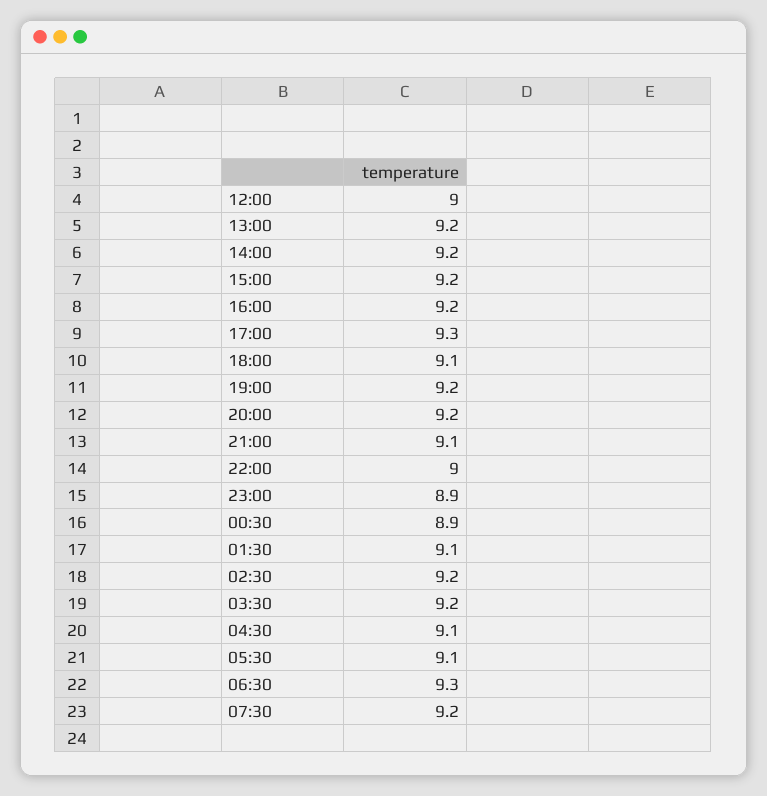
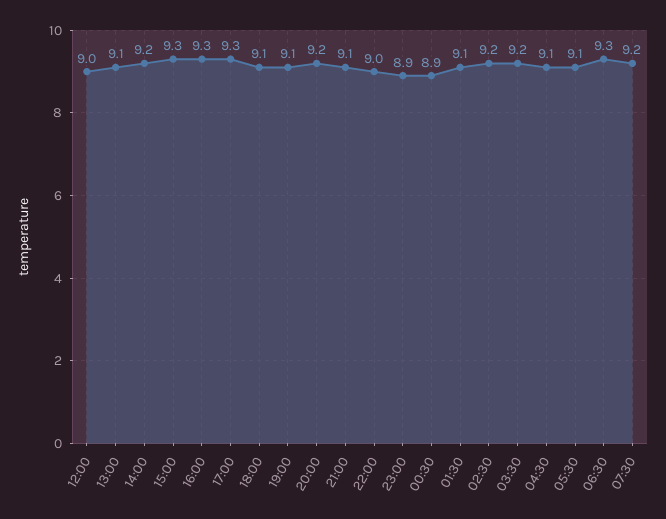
13:00: 9.2 -> 9.1
15:00: 9.2 -> 9.3
16:00: 9.2 -> 9.3
19:00: 9.2 -> 9.1

